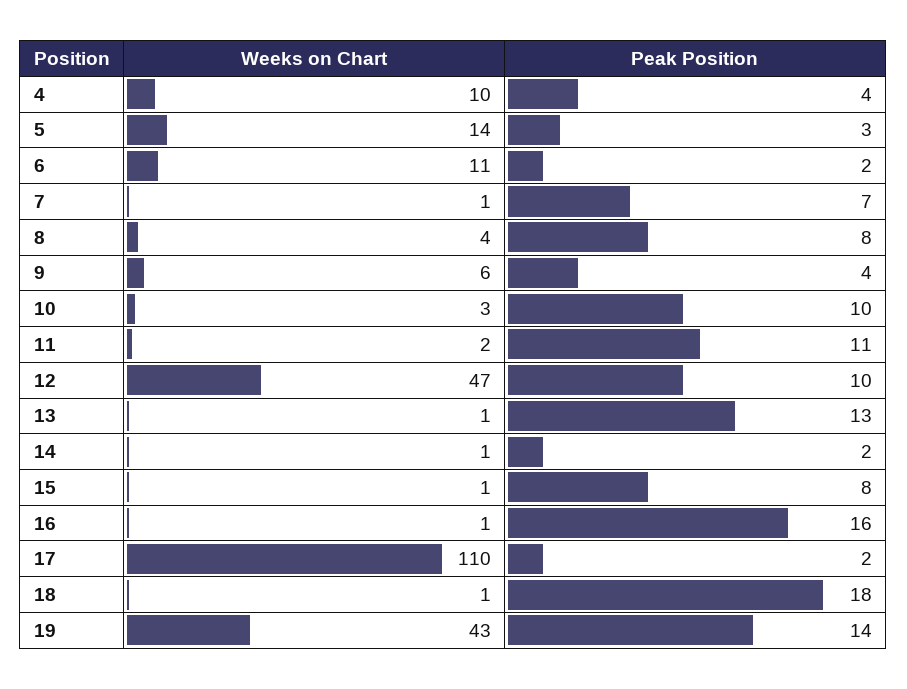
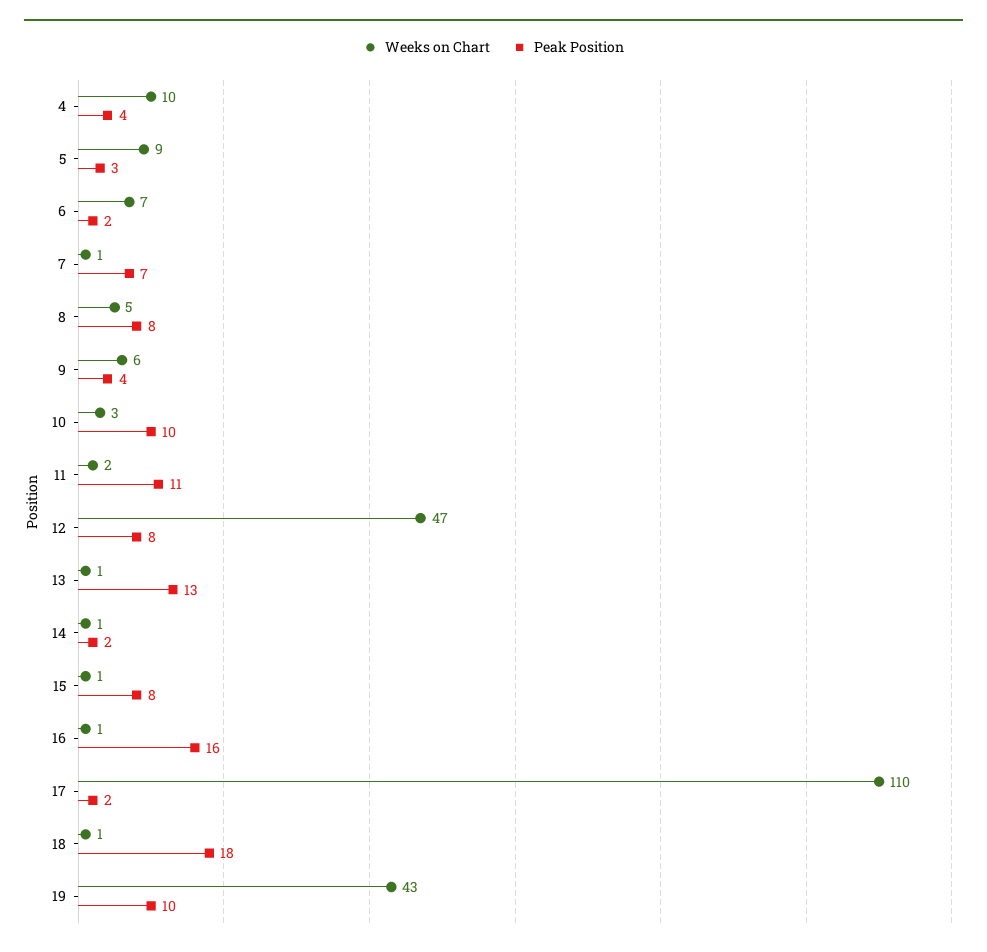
Weeks on Chart, 5: 14 -> 9
Weeks on Chart, 6: 11 -> 7
Weeks on Chart, 8: 4 -> 5
Peak Position, 12: 10 -> 8
Peak Position, 19: 14 -> 10

